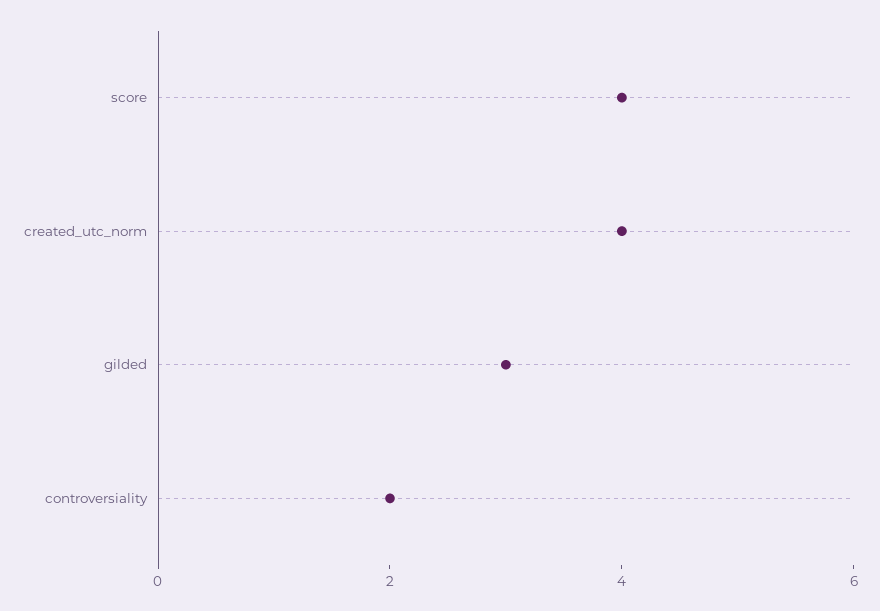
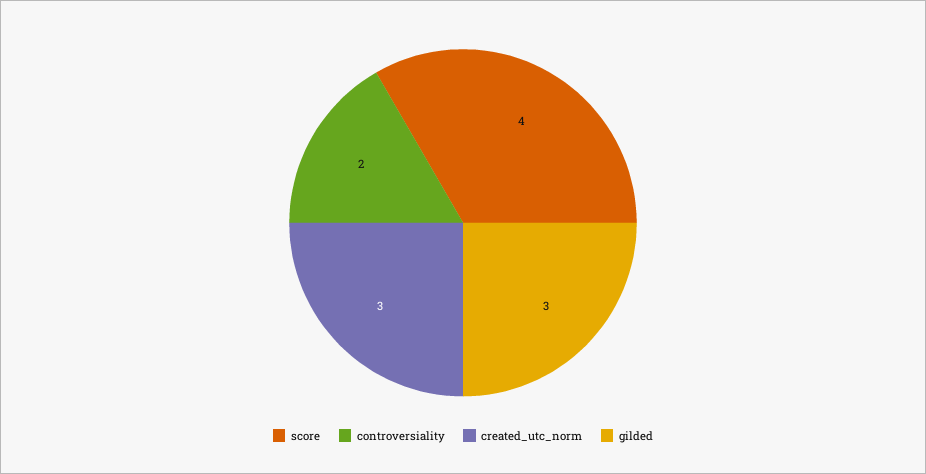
created_utc_norm: 4 -> 3

